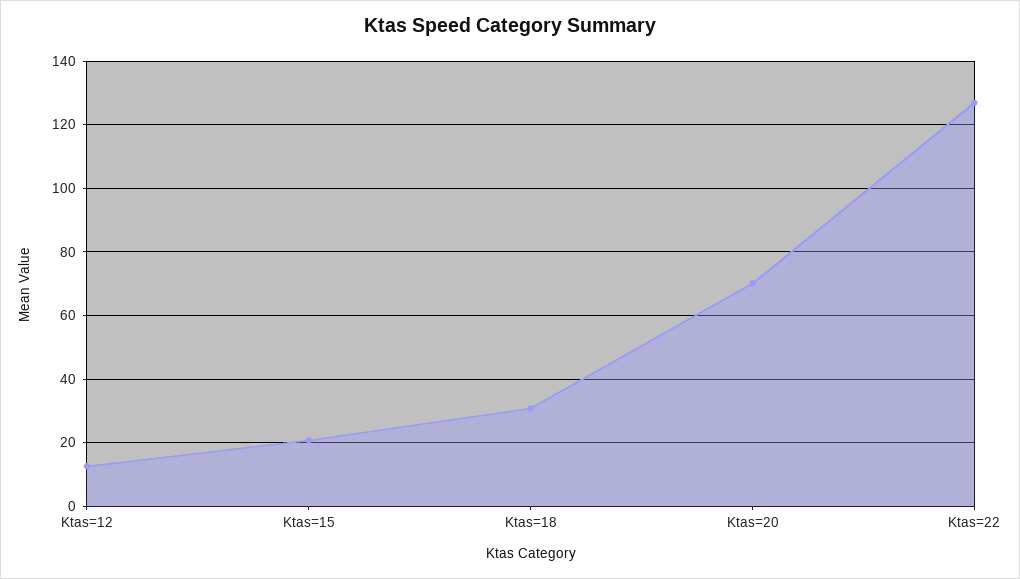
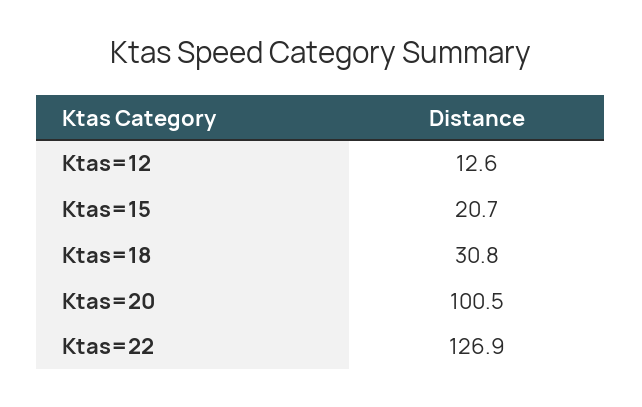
Ktas=20: 70 -> 100.5

